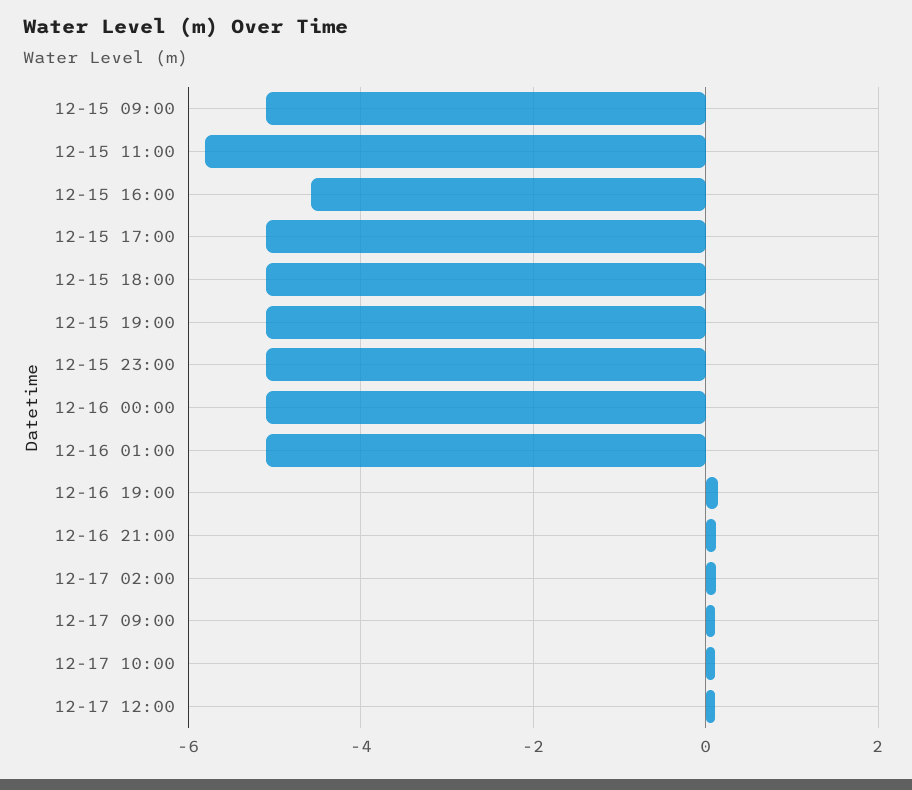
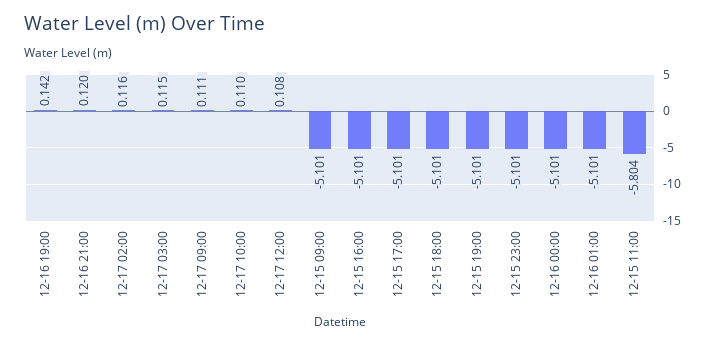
12-15 16:00: -4.6 -> -5.101
12-17 03:00: none -> 0.115

